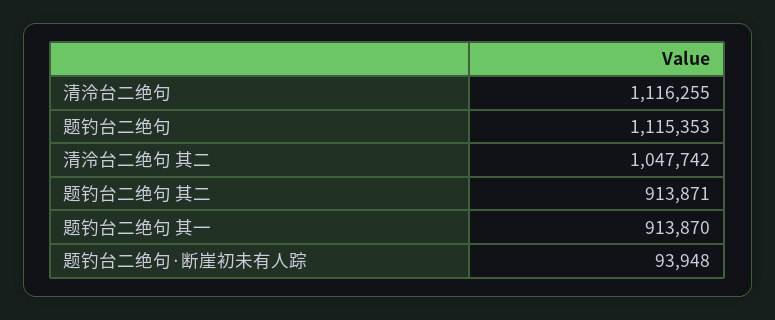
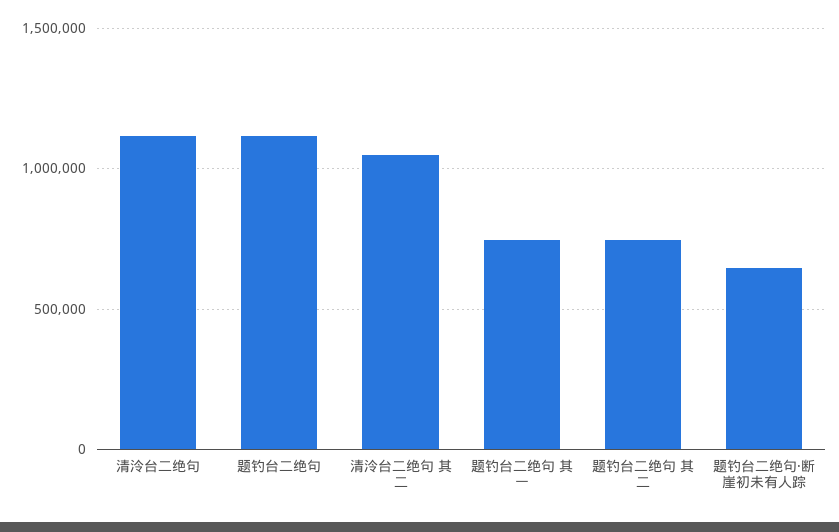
题钓台二绝句 其二: 913871 -> 750000
题钓台二绝句 其一: 913870 -> 750000
题钓台二绝句·断崖初未有人踪: 93948 -> 650000

